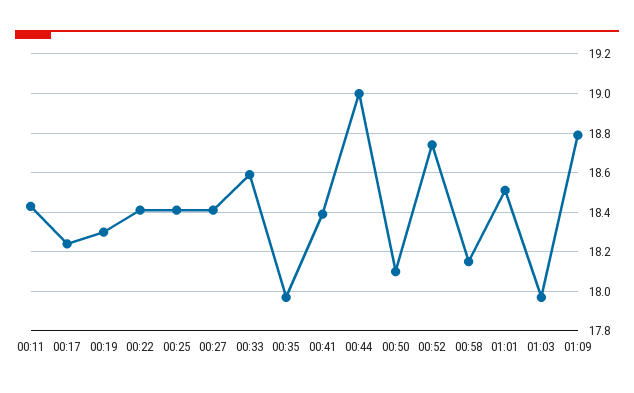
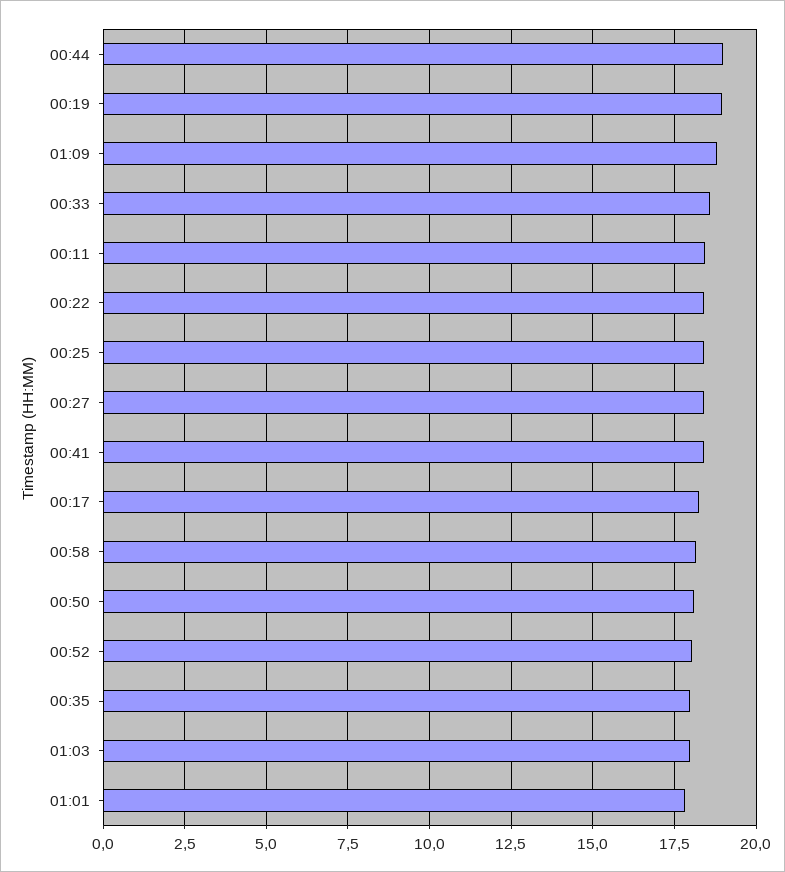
00:19: 18.3 -> 19
00:52: 18.75 -> 18
01:01: 18.5 -> 17.75

